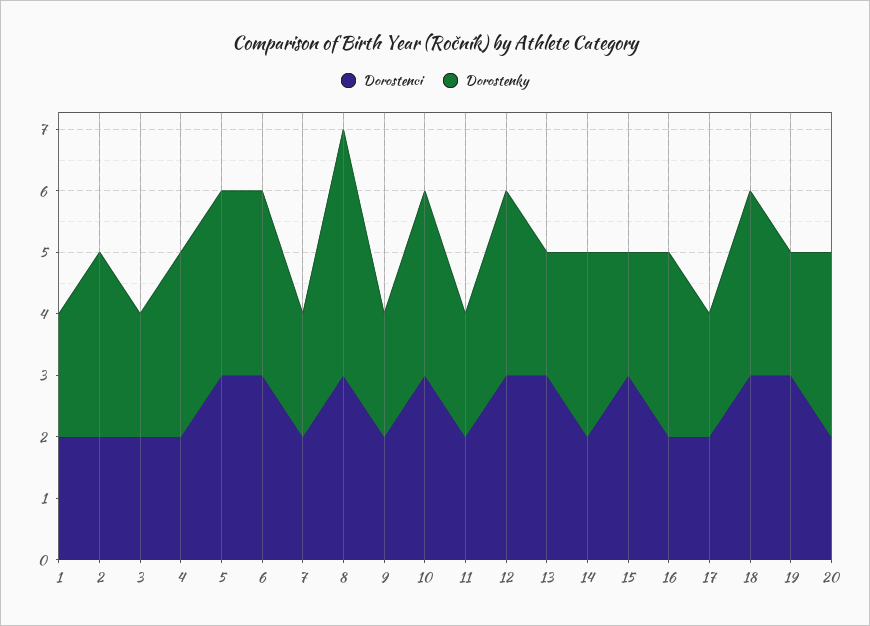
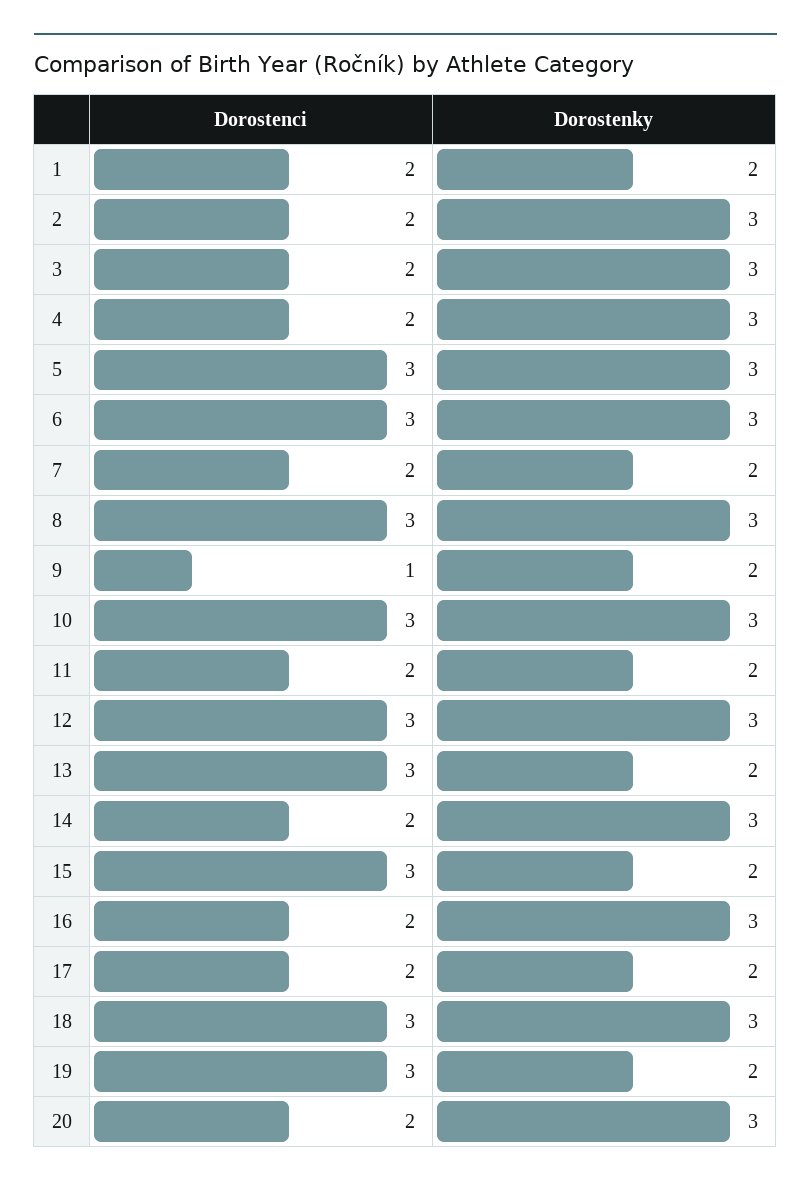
Dorostenky, 3: 2 -> 3
Dorostenky, 8: 4 -> 3
Dorostenci, 9: 2 -> 1

